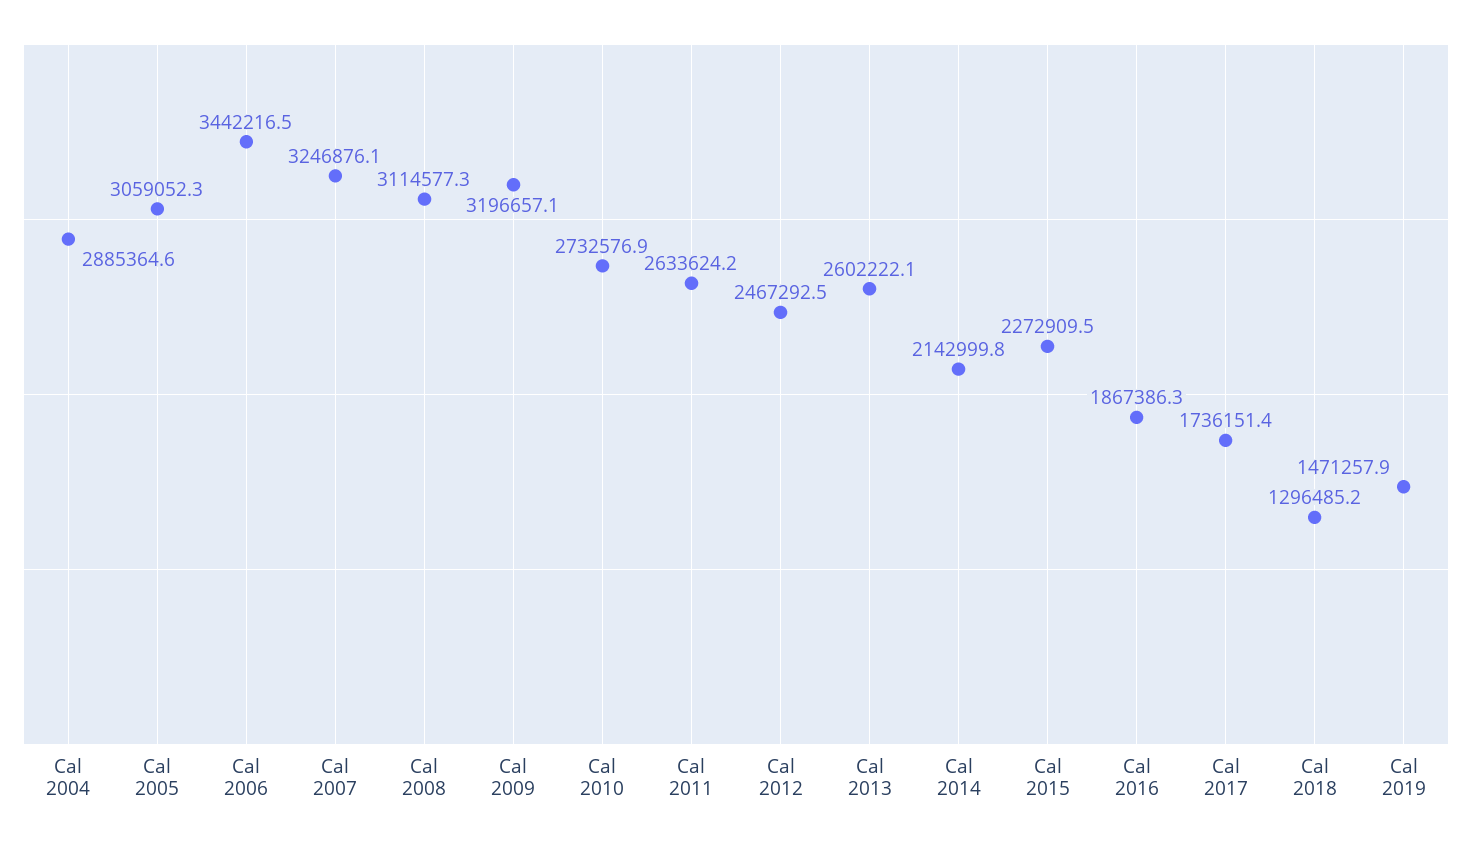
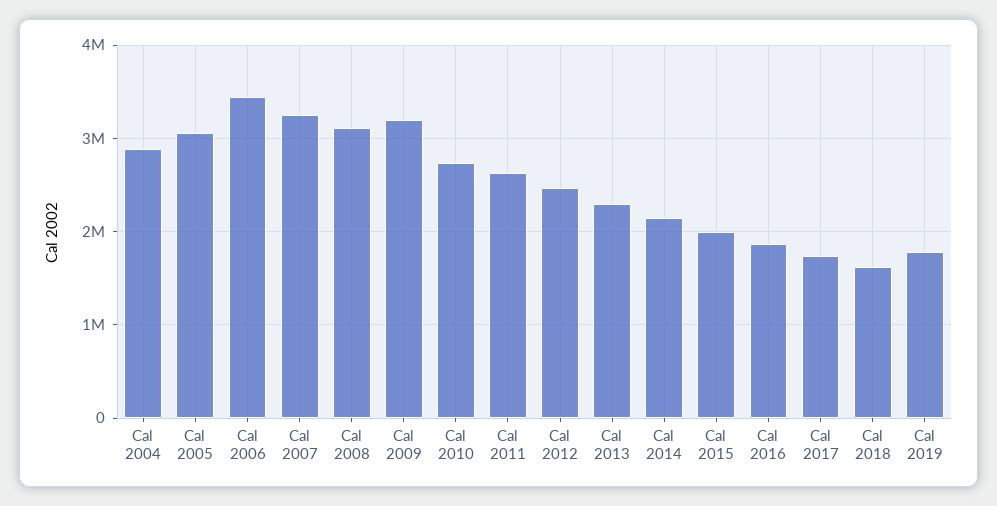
Cal 2013: 2602222.1 -> 2300000
Cal 2015: 2272909.5 -> 2000000
Cal 2018: 1296485.2 -> 1600000
Cal 2019: 1471257.9 -> 1800000

